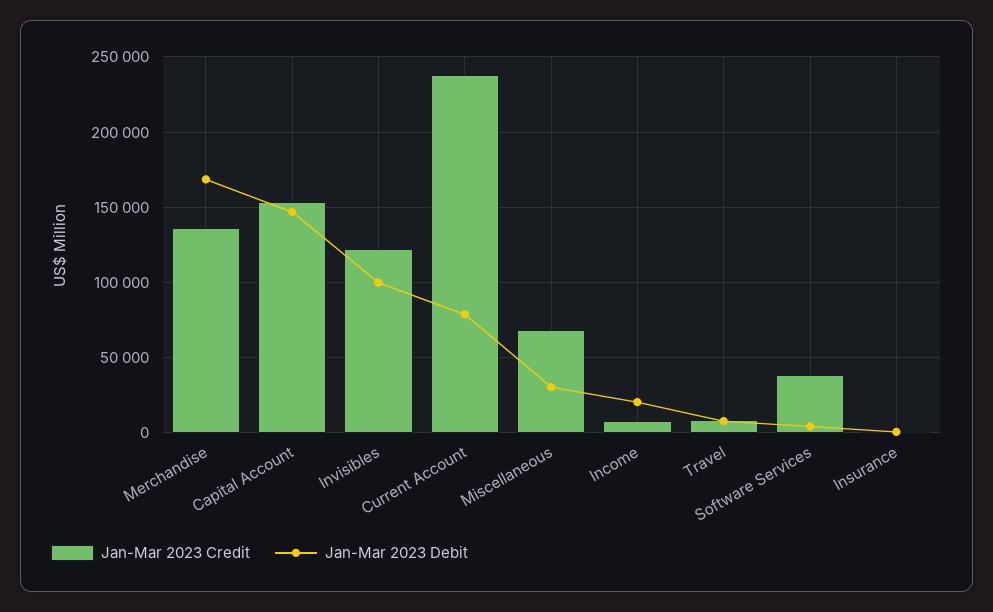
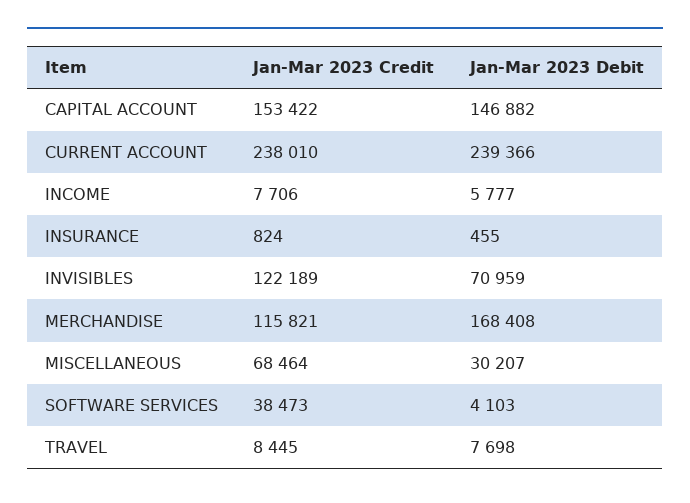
Jan-Mar 2023 Credit, Merchandise: 135000 -> 115821
Jan-Mar 2023 Debit, Invisibles: 100000 -> 70959
Jan-Mar 2023 Debit, Current Account: 80000 -> 239366
Jan-Mar 2023 Debit, Income: 20000 -> 5777

